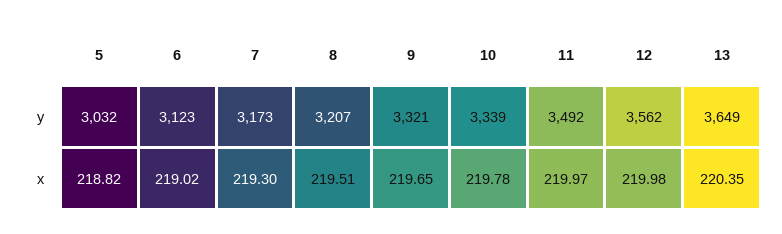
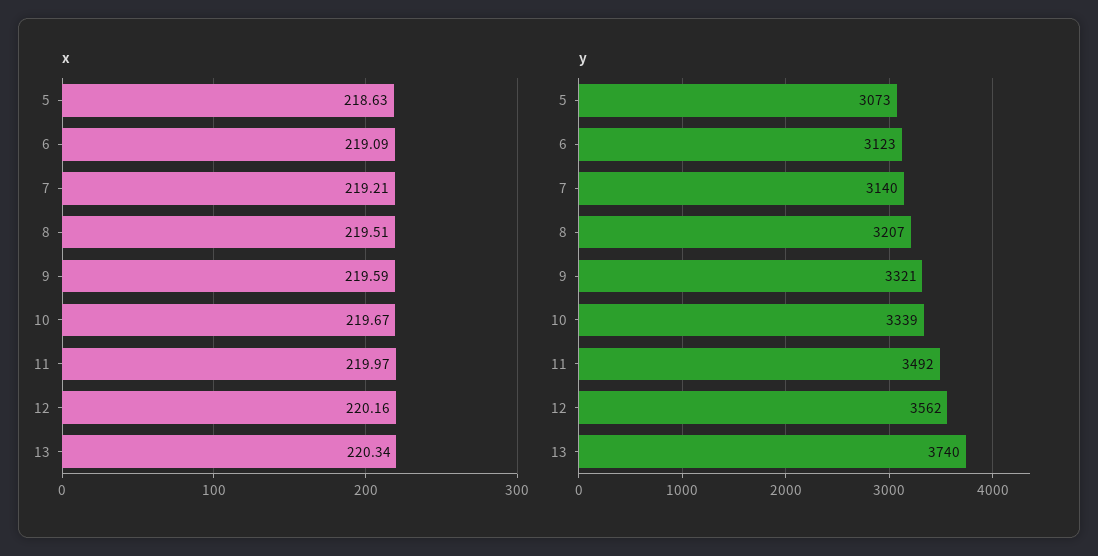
y, 5: 3032 -> 3073
y, 7: 3173 -> 3140
y, 13: 3649 -> 3740
x, 5: 218.82 -> 218.63
x, 6: 219.02 -> 219.09
x, 7: 219.3 -> 219.21
x, 9: 219.65 -> 219.59
x, 10: 219.78 -> 219.67
x, 12: 219.98 -> 220.16
x, 13: 220.35 -> 220.34

